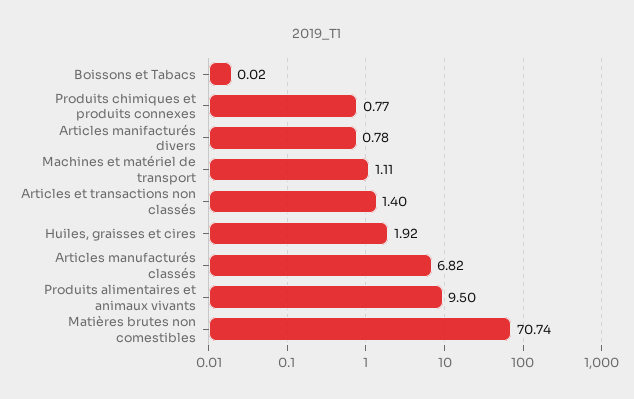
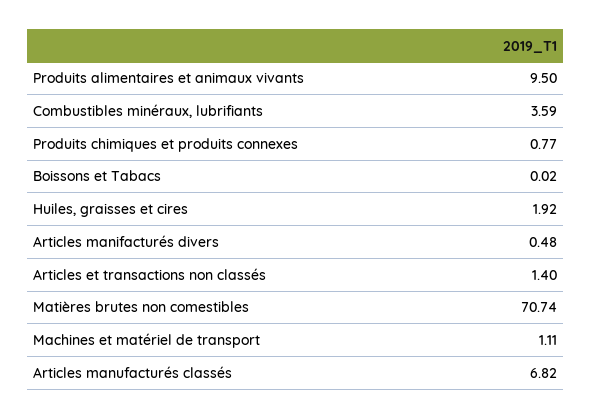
Articles manifacturés divers: 0.78 -> 0.48
Combustibles minéraux, lubrifiants: none -> 3.59

